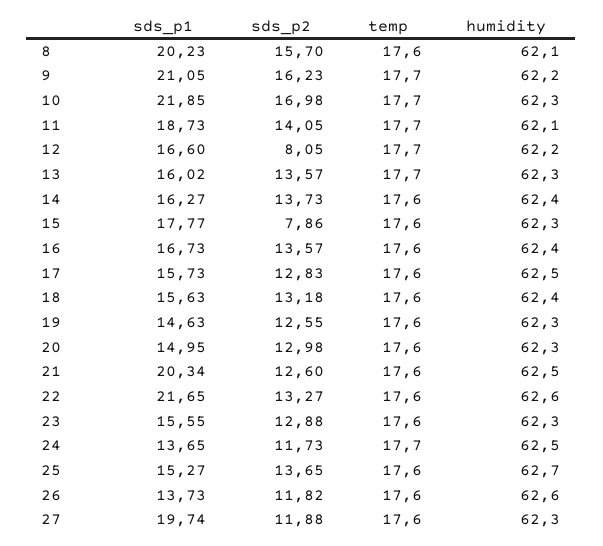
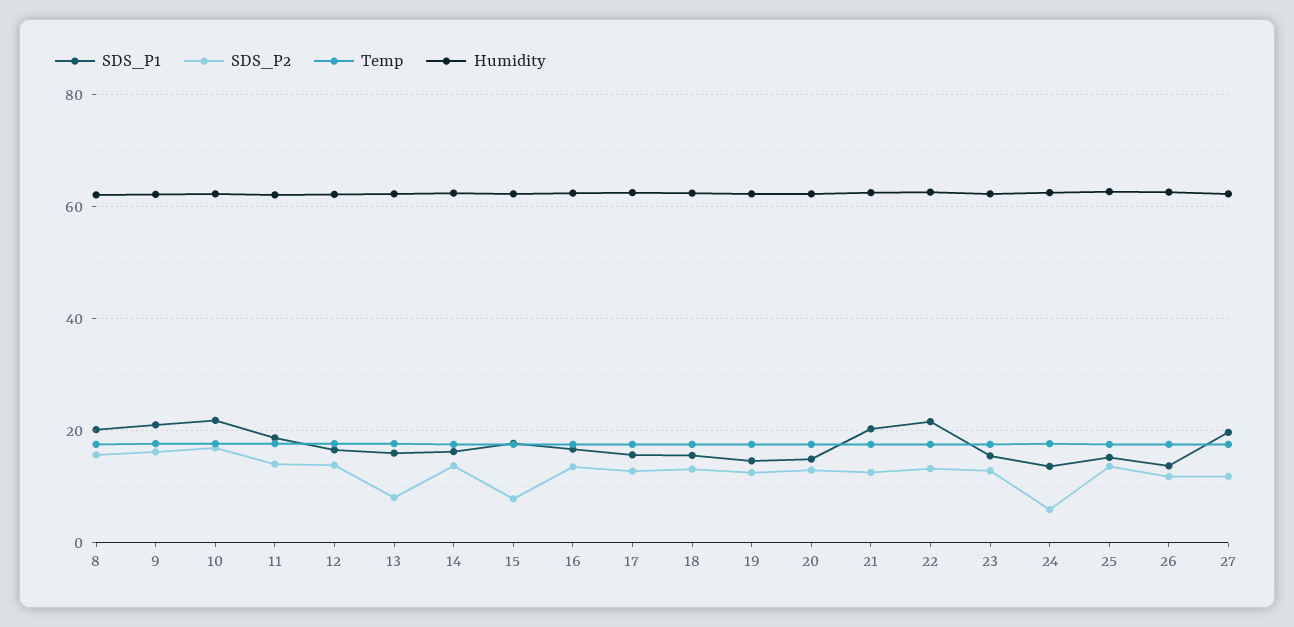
sds_p2, 12: 8.05 -> 14
sds_p2, 13: 13.57 -> 8
sds_p2, 24: 11.73 -> 6

